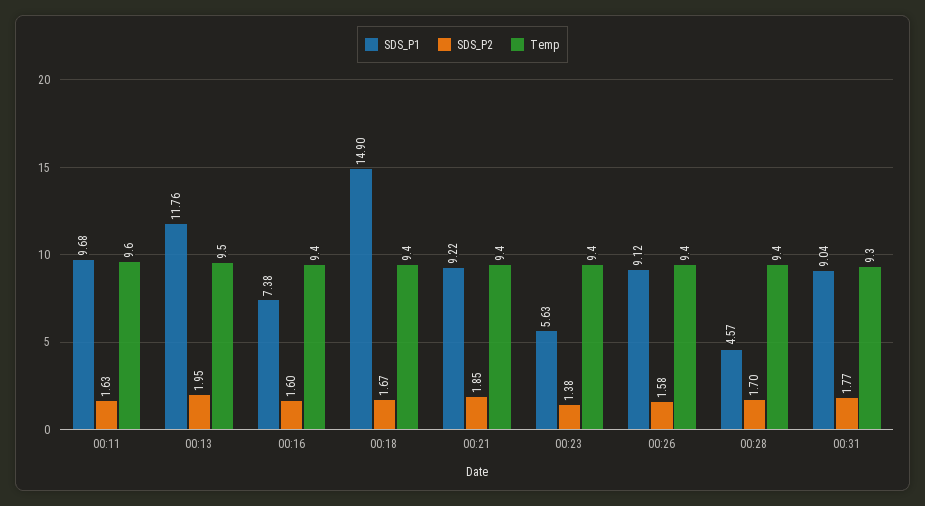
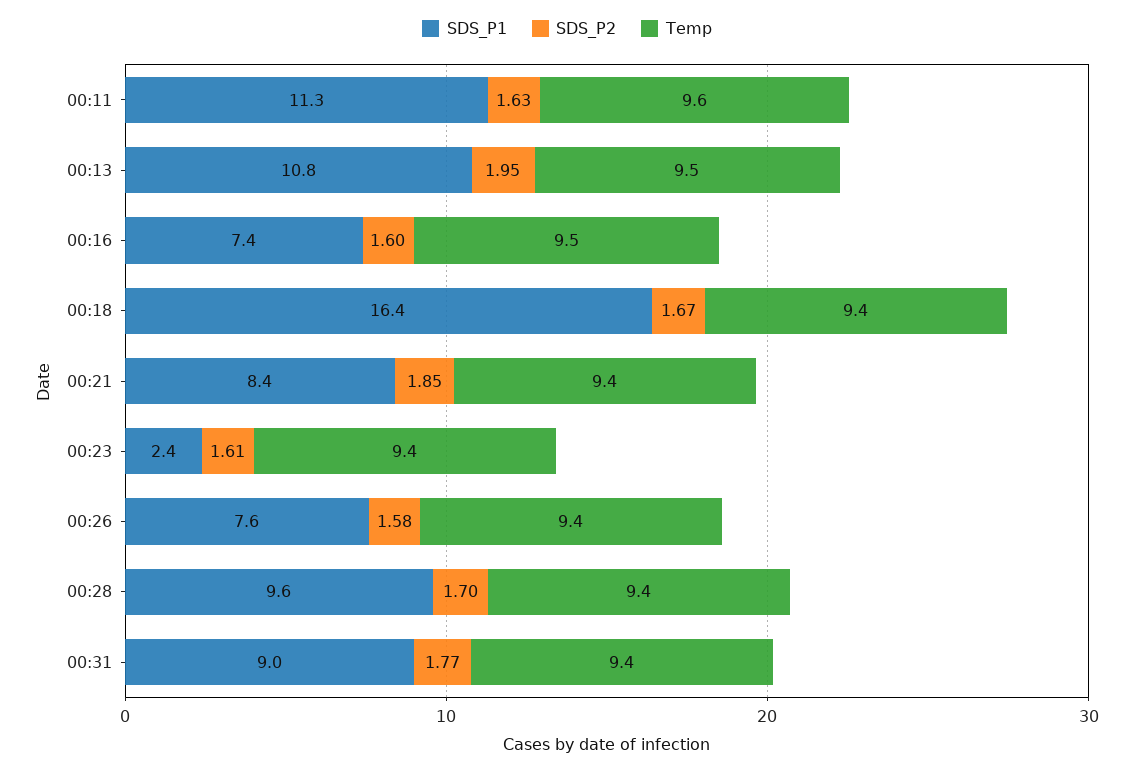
SDS_P1, 00:11: 9.68 -> 11.3
SDS_P1, 00:13: 11.76 -> 10.8
Temp, 00:16: 9.4 -> 9.5
SDS_P1, 00:18: 14.9 -> 16.4
SDS_P1, 00:21: 9.22 -> 8.4
SDS_P1, 00:23: 5.63 -> 2.4
SDS_P2, 00:23: 1.38 -> 1.61
SDS_P1, 00:26: 9.12 -> 7.6
SDS_P1, 00:28: 4.57 -> 9.6
Temp, 00:31: 9.3 -> 9.4

